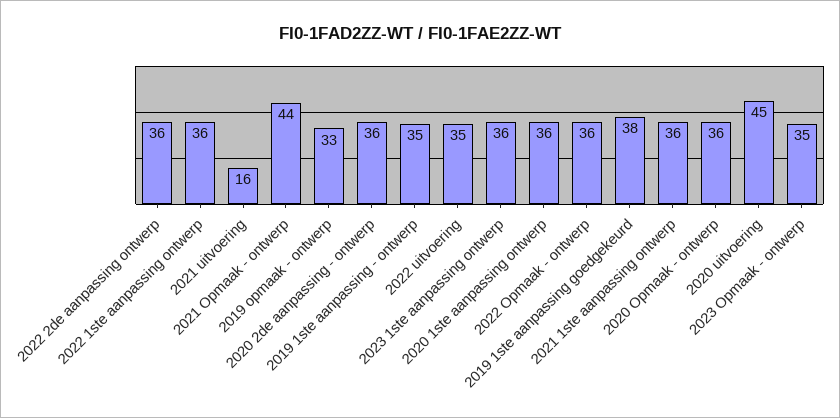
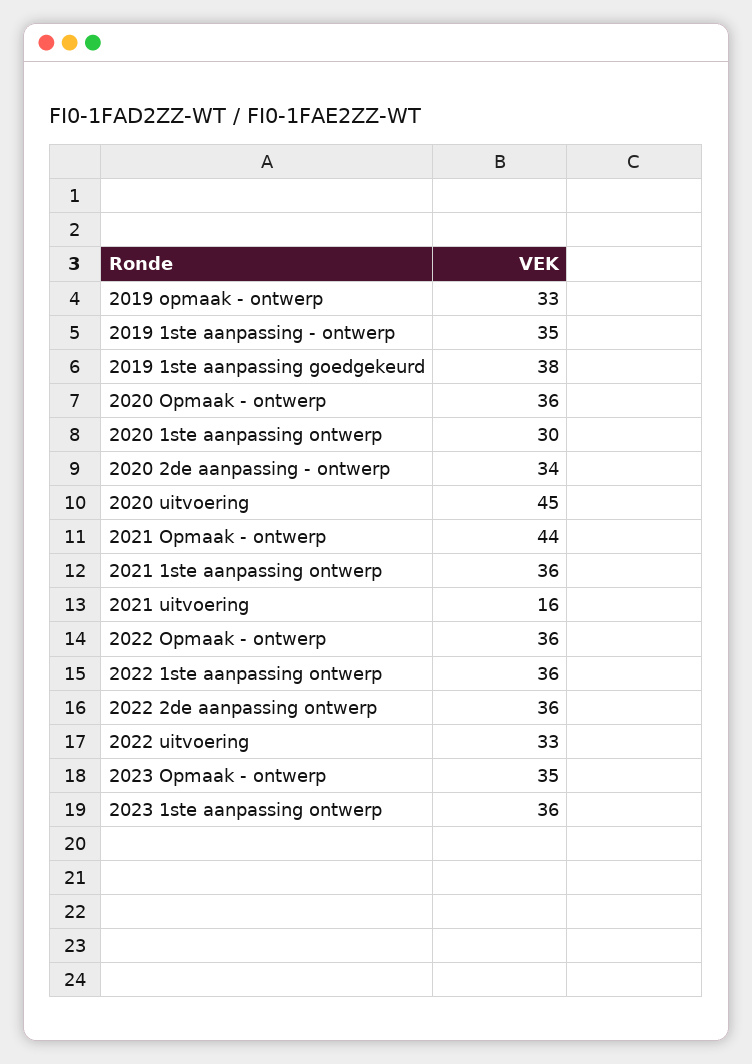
2020 2de aanpassing - ontwerp: 36 -> 34
2022 uitvoering: 35 -> 33
2020 1ste aanpassing ontwerp: 36 -> 30

